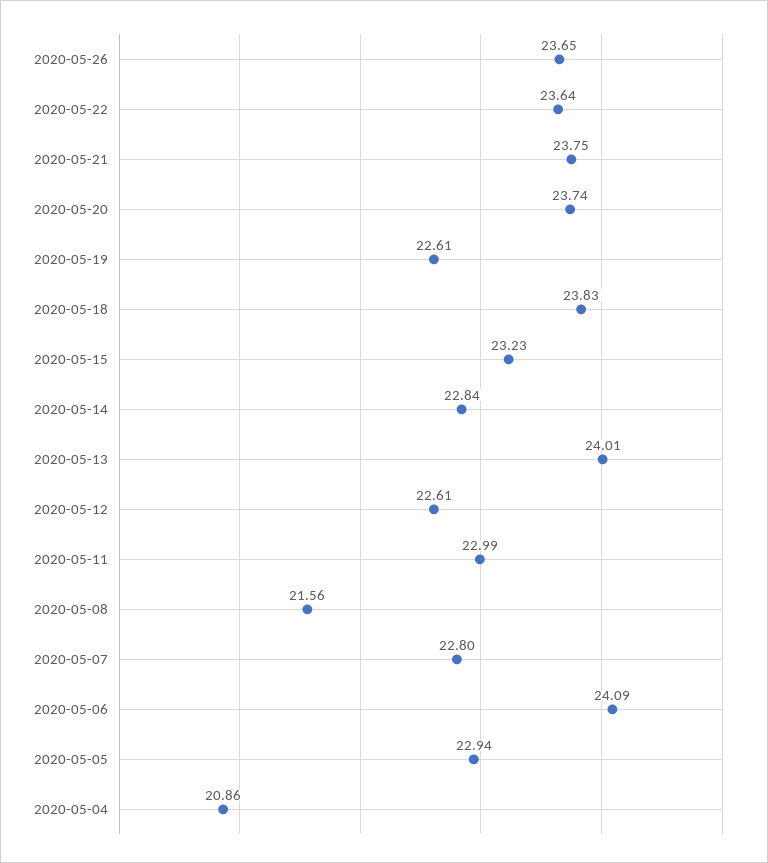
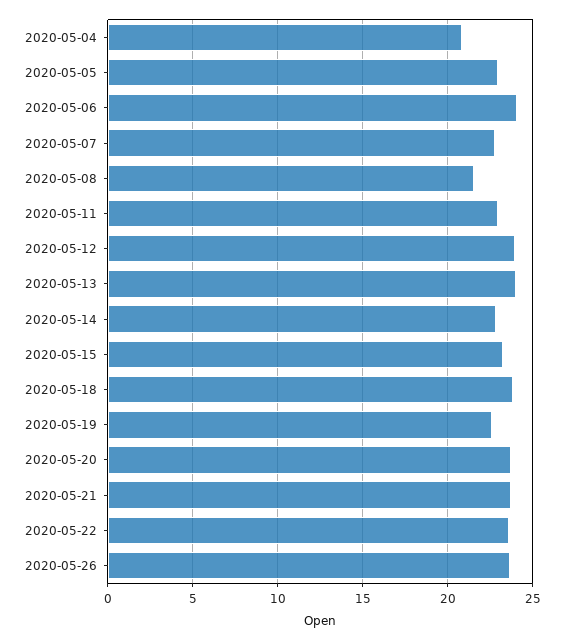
2020-05-12: 22.61 -> 24

